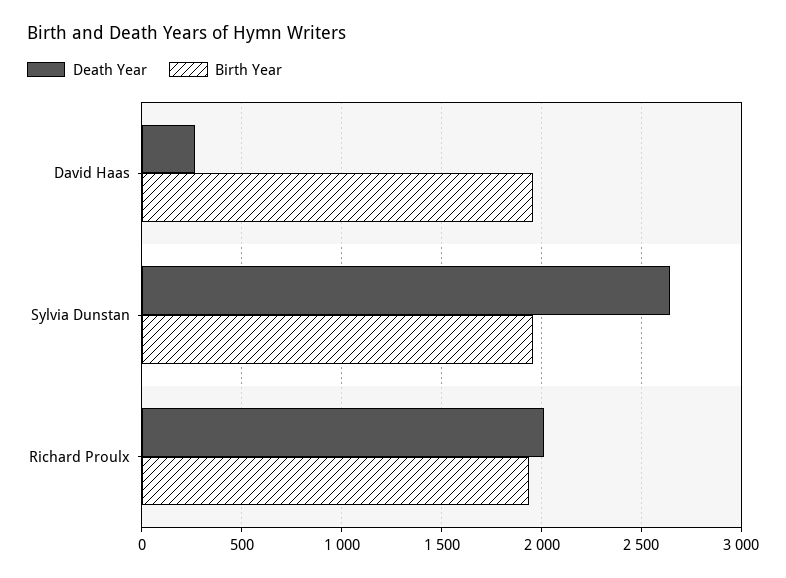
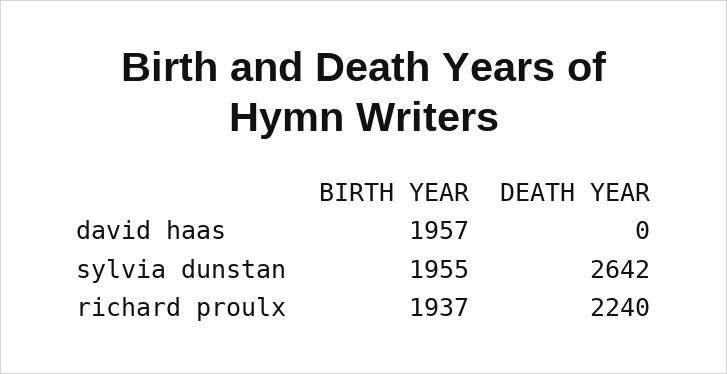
Death Year, David Haas: 250 -> 0
Death Year, Richard Proulx: 2000 -> 2240

